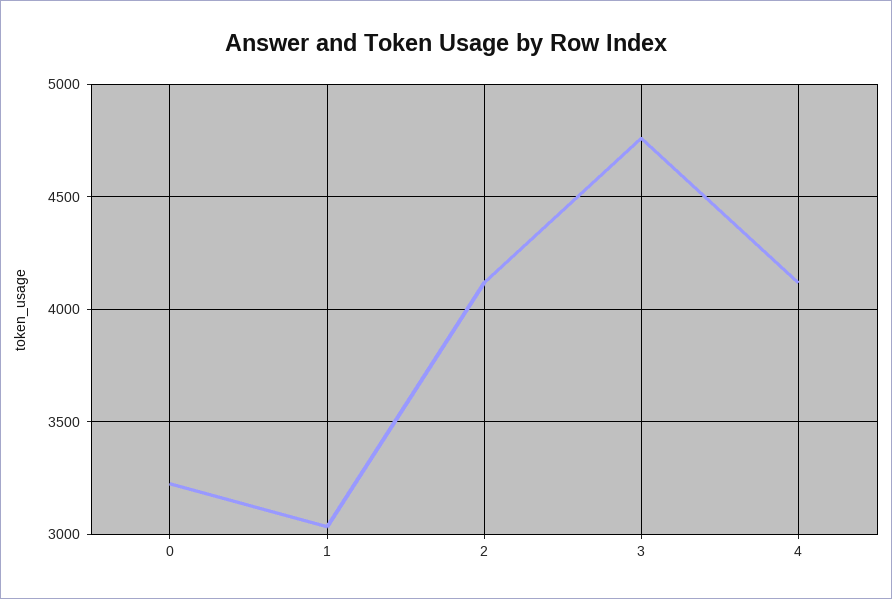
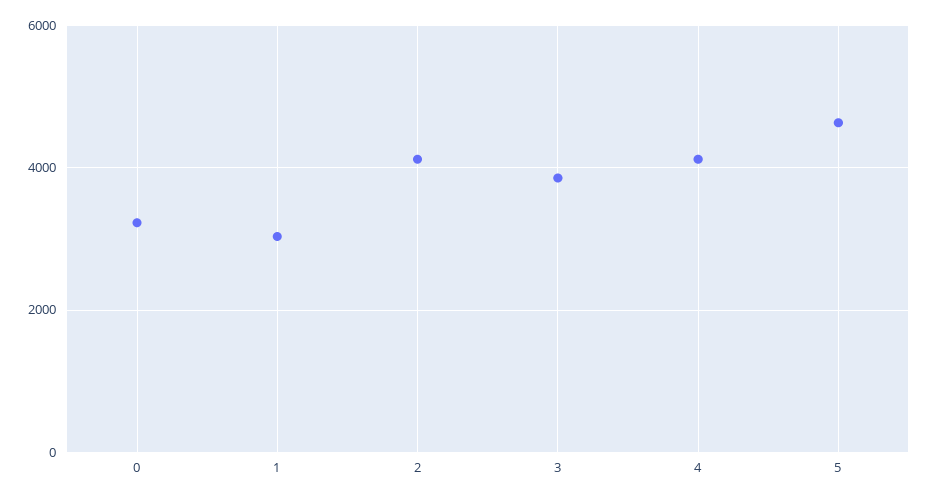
3: 4750 -> 3800
5: none -> 4600

